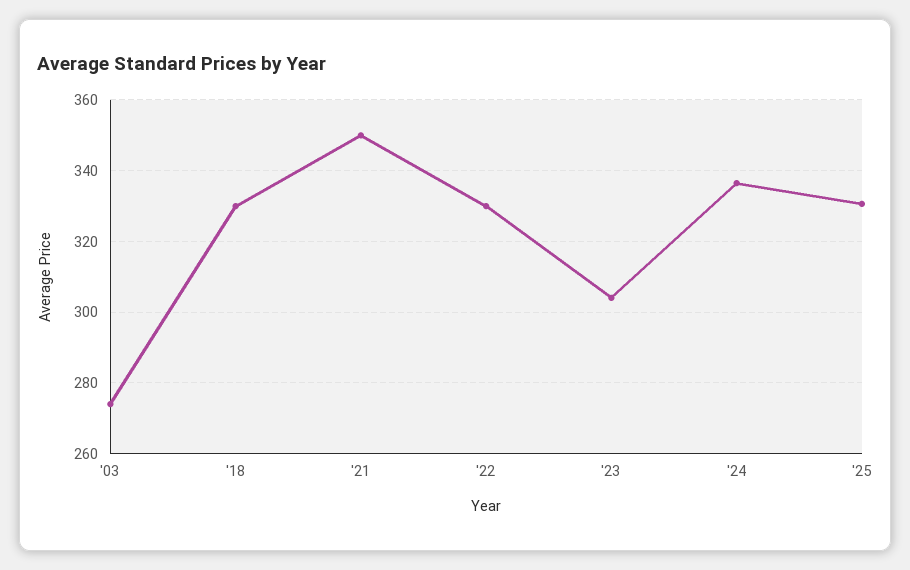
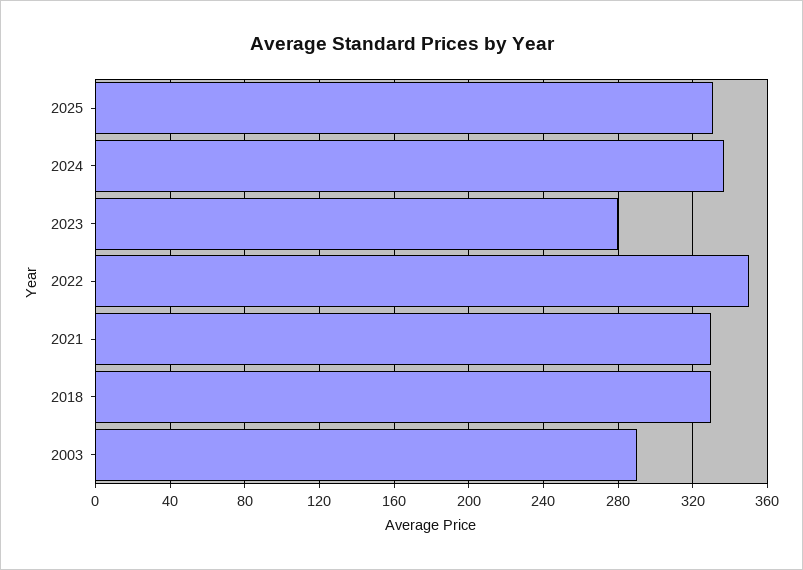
'03: 274 -> 290
'21: 350 -> 330
'22: 330 -> 350
'23: 304 -> 280

